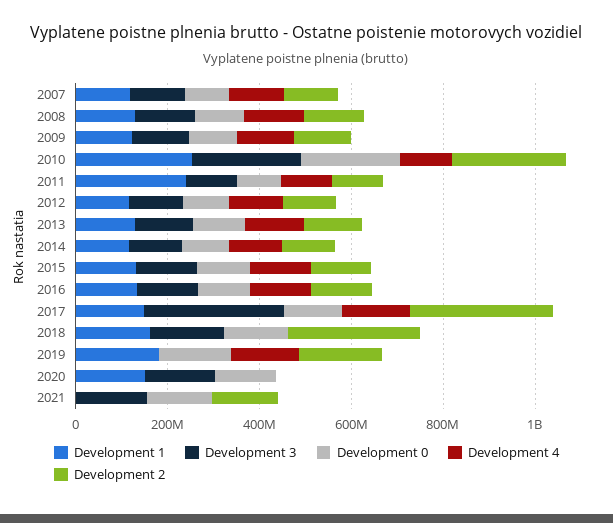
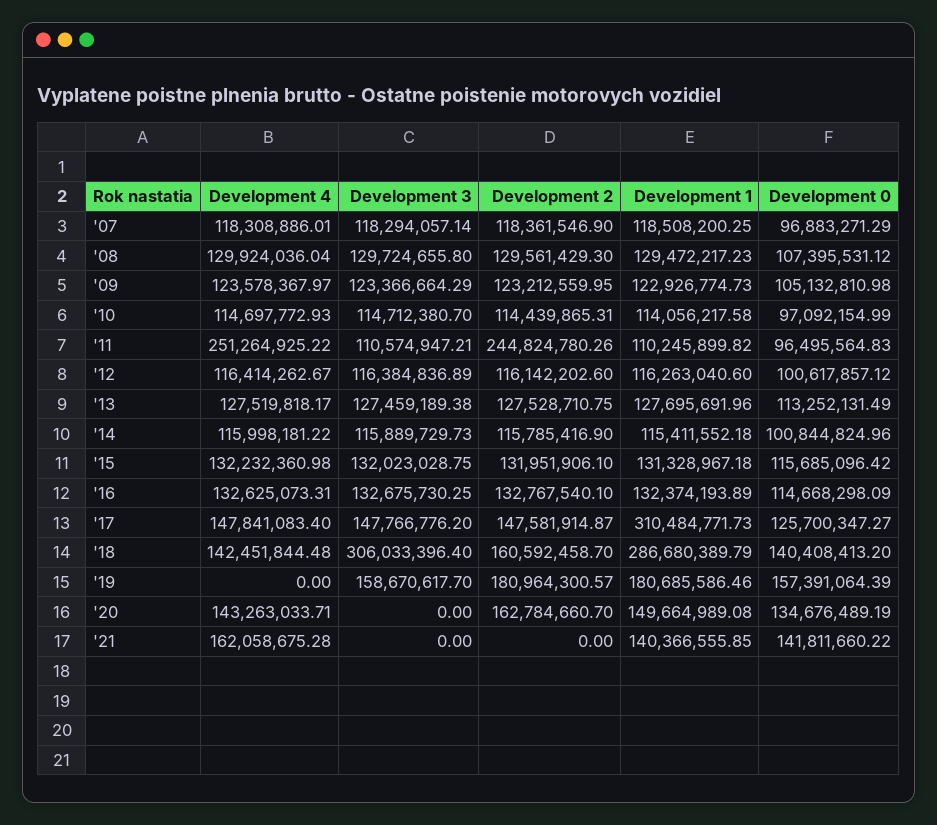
Development 1, 2010: 250000000 -> 114056217.58
Development 3, 2010: 250000000 -> 114712380.7
Development 0, 2010: 200000000 -> 97092154.99
Development 2, 2010: 250000000 -> 114439865.31
Development 1, 2011: 250000000 -> 110245899.82
Development 4, 2011: 100000000 -> 251264925.22
Development 2, 2011: 100000000 -> 244824780.26
Development 1, 2017: 150000000 -> 310484771.73
Development 3, 2017: 300000000 -> 147766776.2
Development 2, 2017: 300000000 -> 147581914.87
Development 1, 2018: 150000000 -> 286680389.79
Development 3, 2018: 150000000 -> 306033396.4
Development 4, 2018: 0 -> 142451844.48
Development 2, 2018: 300000000 -> 160592458.7
Development 3, 2019: 0 -> 158670617.7
Development 4, 2019: 150000000 -> 0
Development 3, 2020: 150000000 -> 0
Development 4, 2020: 0 -> 143263033.71
Development 2, 2020: 0 -> 162784660.7
Development 1, 2021: 0 -> 140366555.85
Development 3, 2021: 150000000 -> 0
Development 4, 2021: 0 -> 162058675.28
Development 2, 2021: 150000000 -> 0

